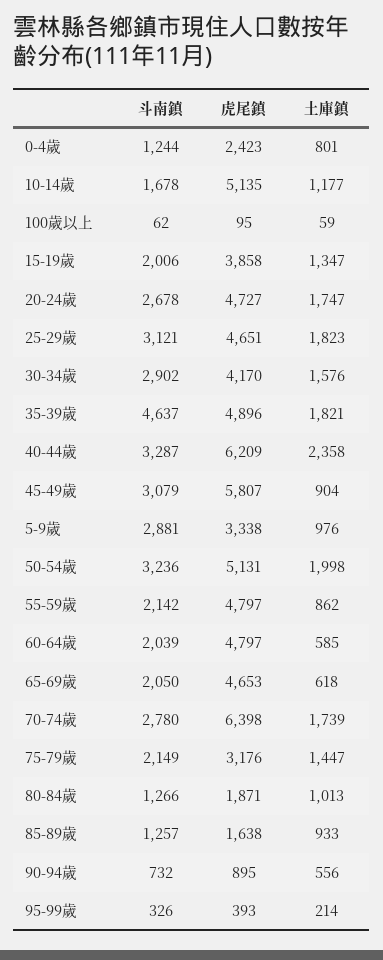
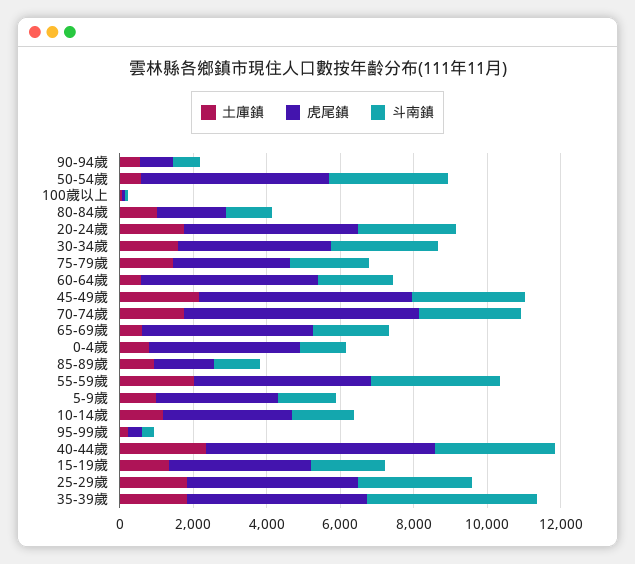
虎尾鎮, 0-4歲: 2423 -> 4000
虎尾鎮, 10-14歲: 5135 -> 3500
土庫鎮, 45-49歲: 904 -> 2000
斗南鎮, 5-9歲: 2881 -> 1500
土庫鎮, 50-54歲: 1998 -> 500
斗南鎮, 55-59歲: 2142 -> 3500
土庫鎮, 55-59歲: 862 -> 2000

